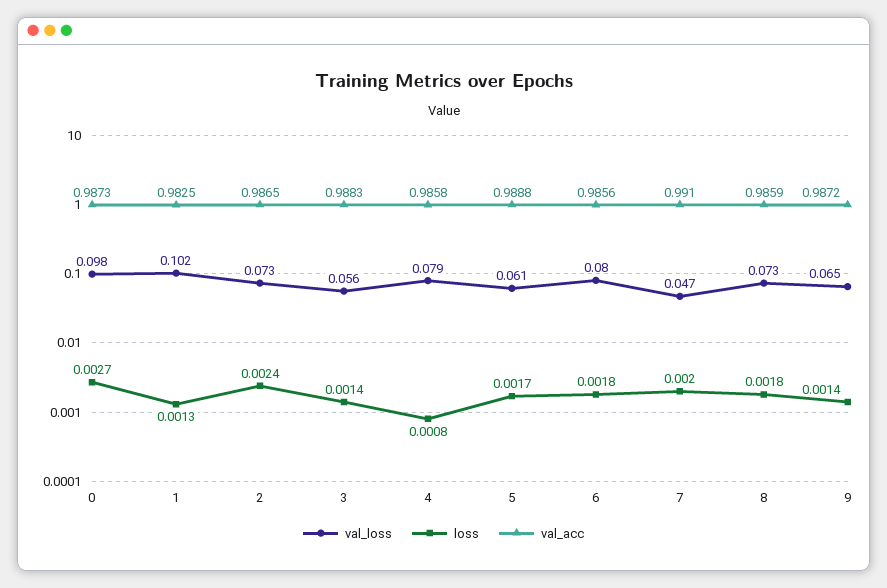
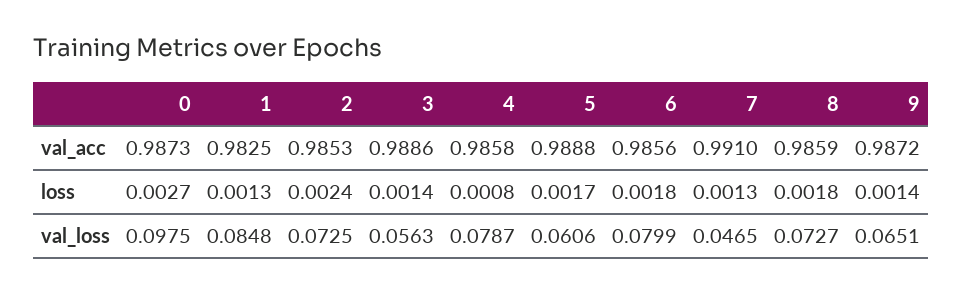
val_loss, 1: 0.102 -> 0.0848
val_acc, 2: 0.9865 -> 0.9853
val_acc, 3: 0.9883 -> 0.9886
loss, 7: 0.002 -> 0.0013

